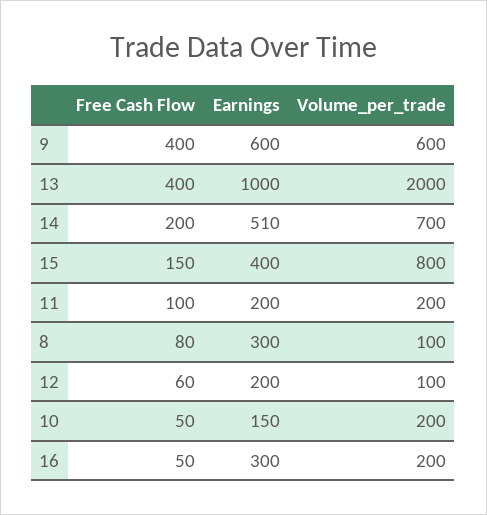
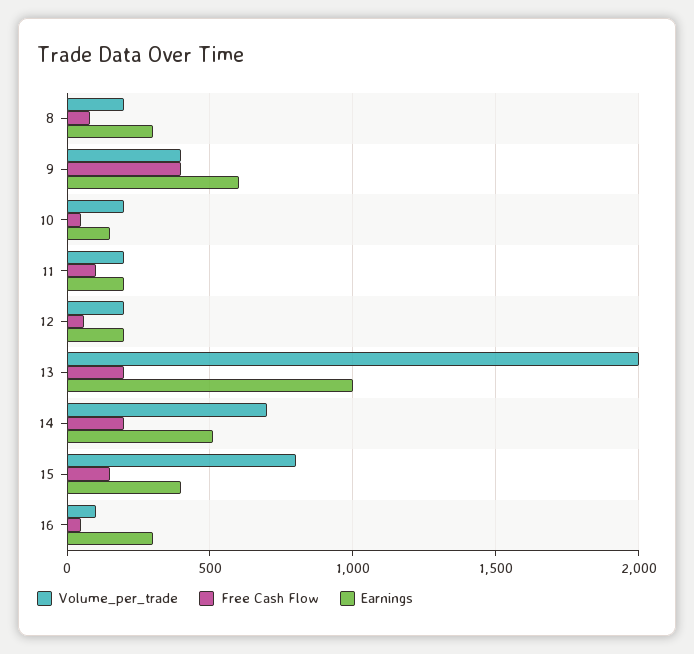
Volume_per_trade, 9: 600 -> 400
Free Cash Flow, 13: 400 -> 200
Volume_per_trade, 8: 100 -> 200
Volume_per_trade, 12: 100 -> 200
Volume_per_trade, 16: 200 -> 100

